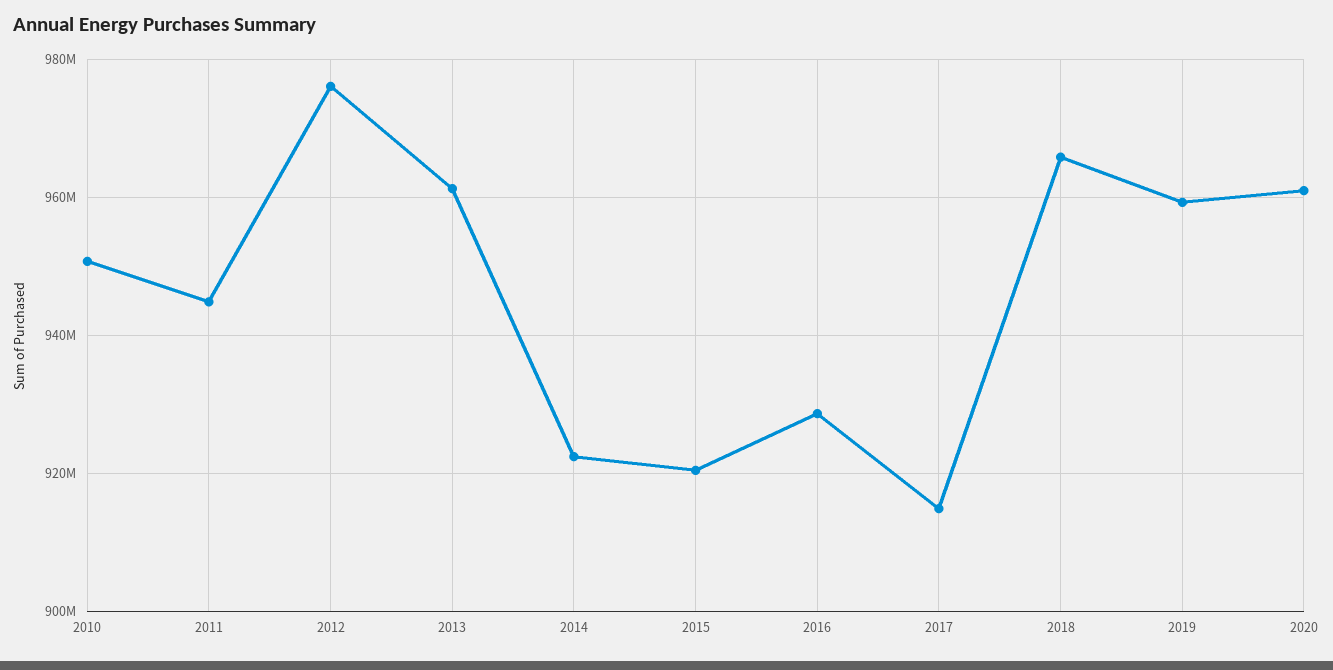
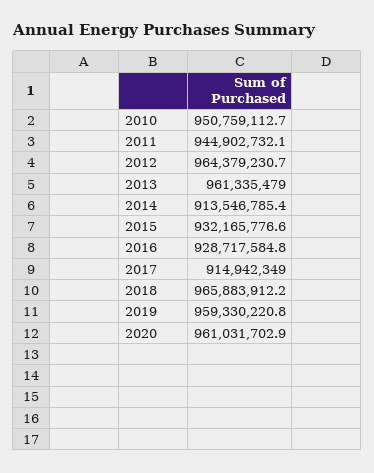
2012: 976000000 -> 964379230.7
2014: 922000000 -> 913546785.4
2015: 920000000 -> 932165776.6

